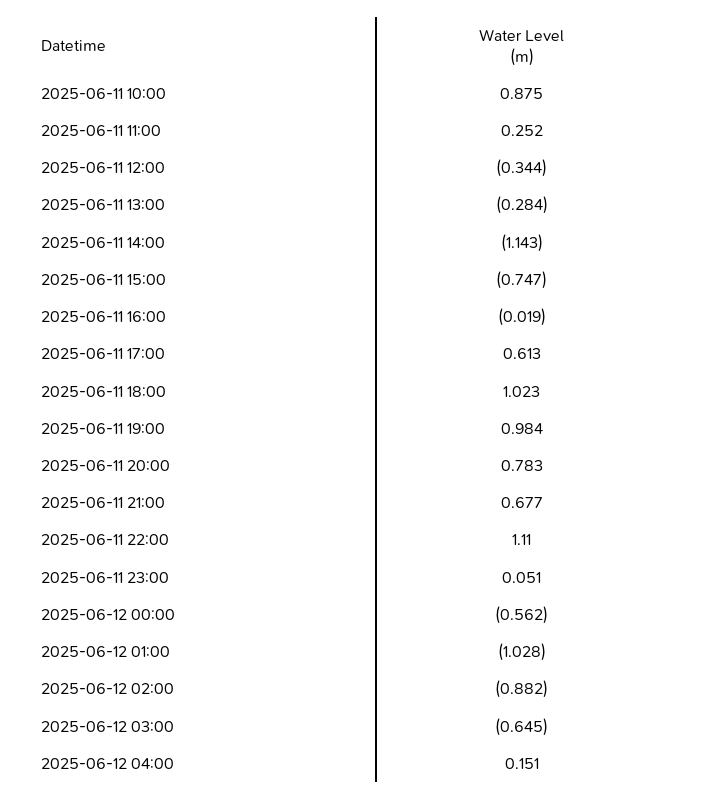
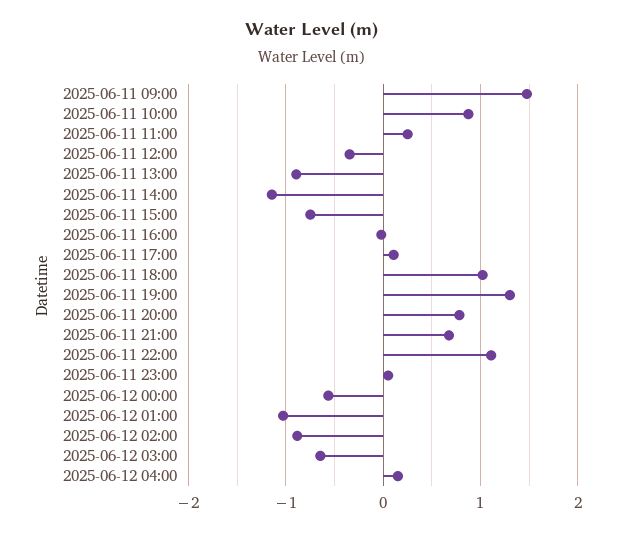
2025-06-11 13:00: -0.284 -> -0.9
2025-06-11 17:00: 0.613 -> 0.1
2025-06-11 19:00: 0.984 -> 1.3
2025-06-11 09:00: none -> 1.5

